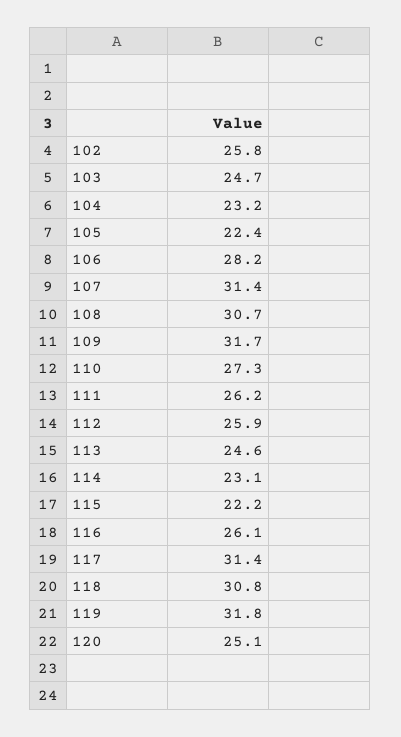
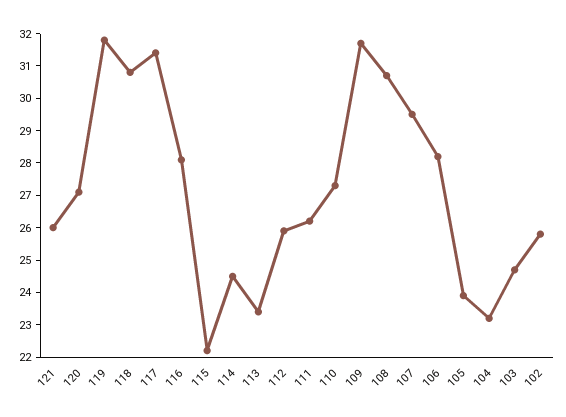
105: 22.4 -> 24
107: 31.4 -> 29.5
113: 24.6 -> 23.5
114: 23.1 -> 24.5
116: 26.1 -> 28
120: 25.1 -> 27
121: none -> 26

